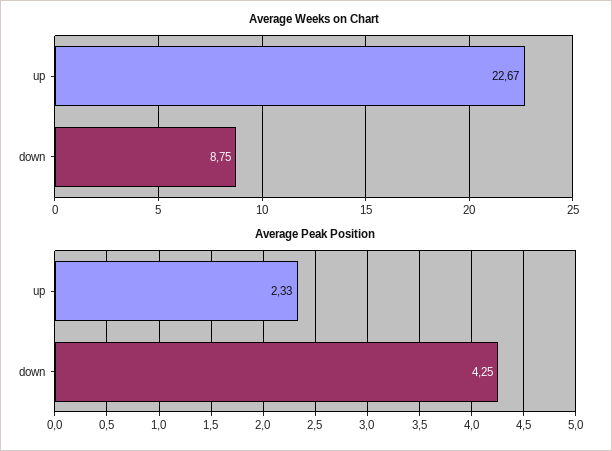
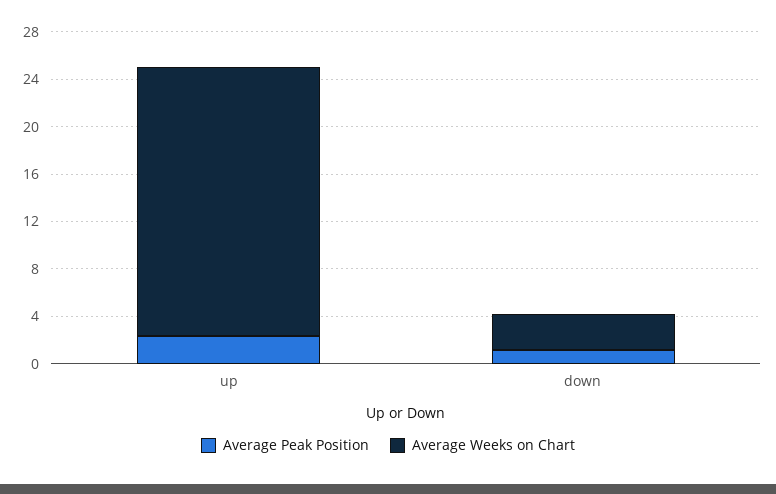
Average Weeks on Chart, down: 8.75 -> 3
Average Peak Position, down: 4.25 -> 1

